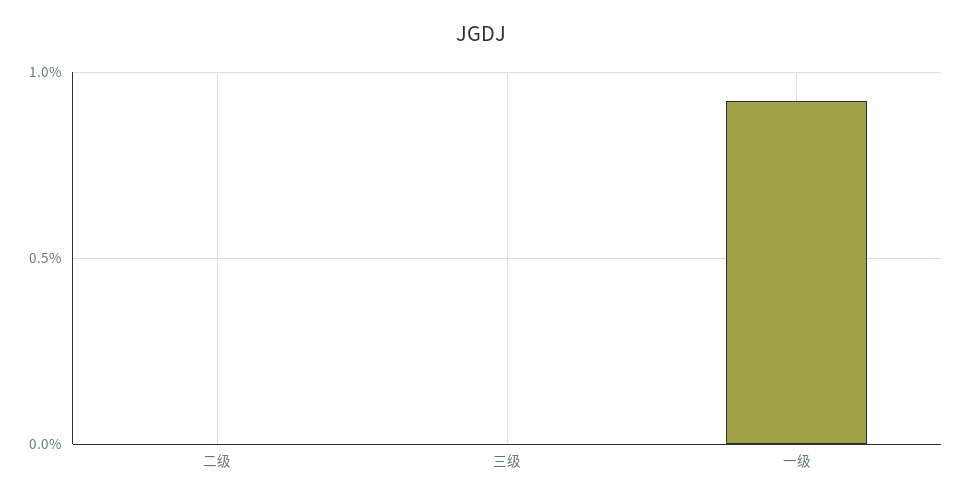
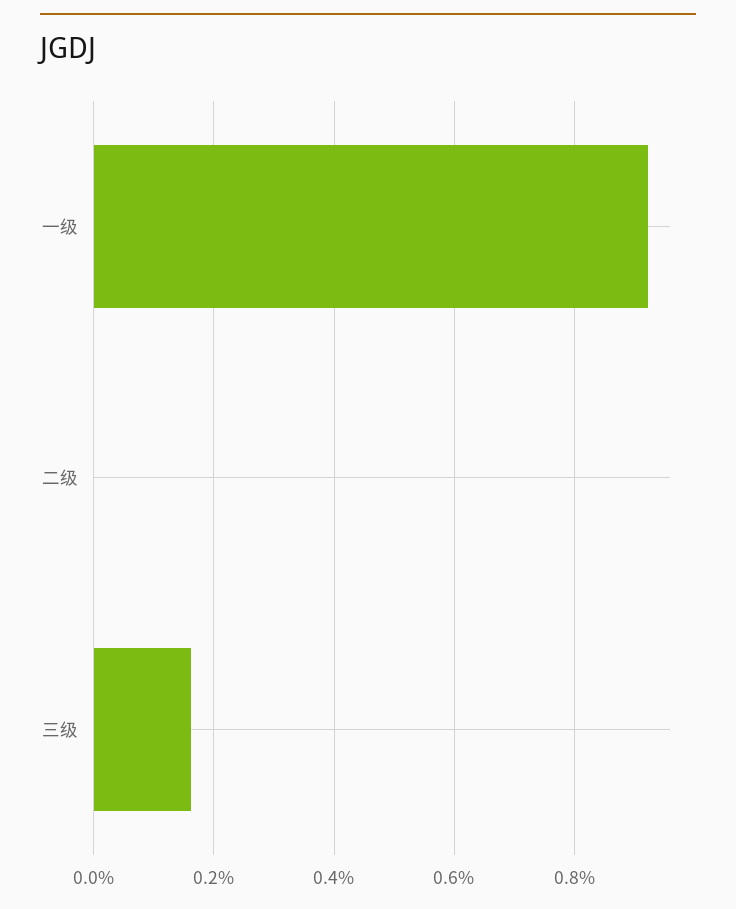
三级: 0 -> 0.16

